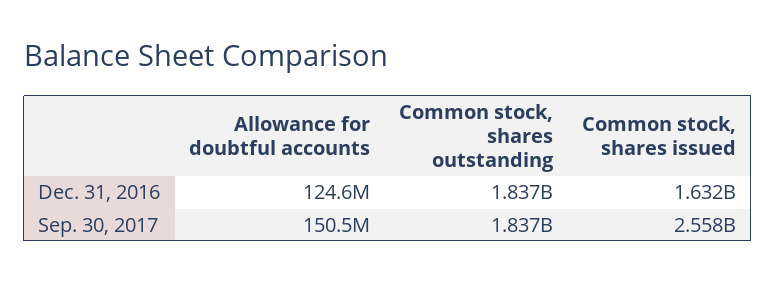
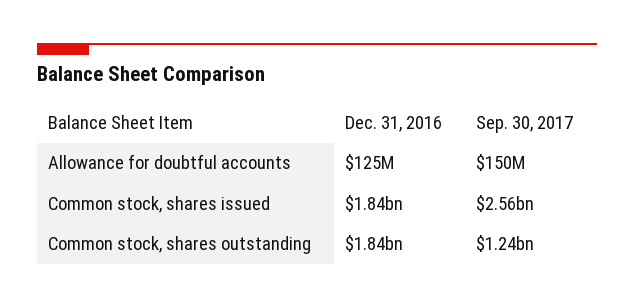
Common stock, shares issued, Dec. 31, 2016: 1632000000 -> 1840000000
Common stock, shares outstanding, Sep. 30, 2017: 1837000000 -> 1240000000

